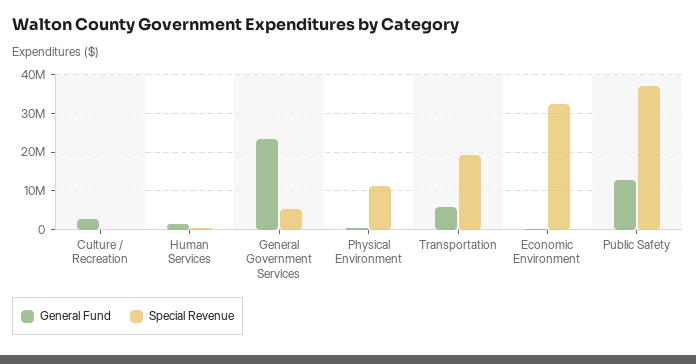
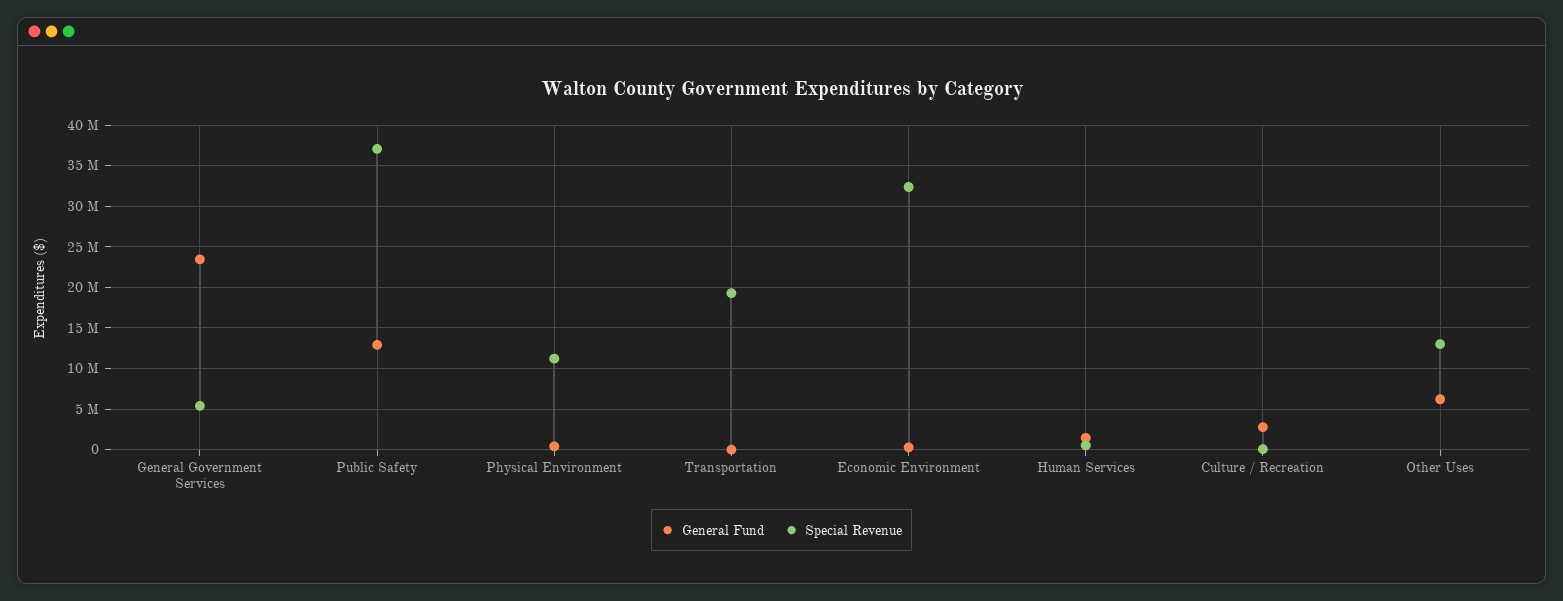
General Fund, Transportation: 6000000 -> 0
General Fund, Other Uses: none -> 6000000
Special Revenue, Other Uses: none -> 13000000

